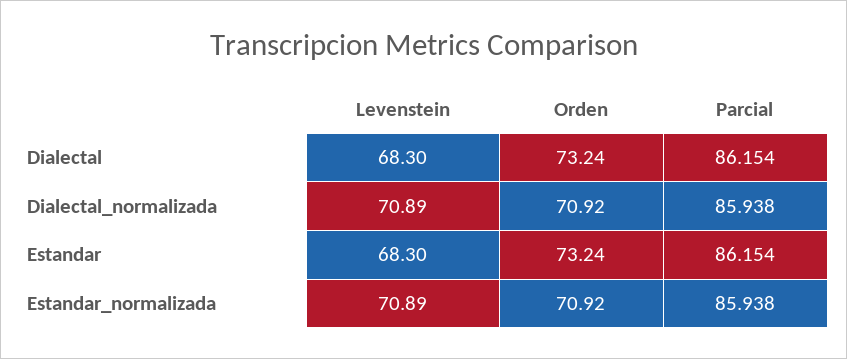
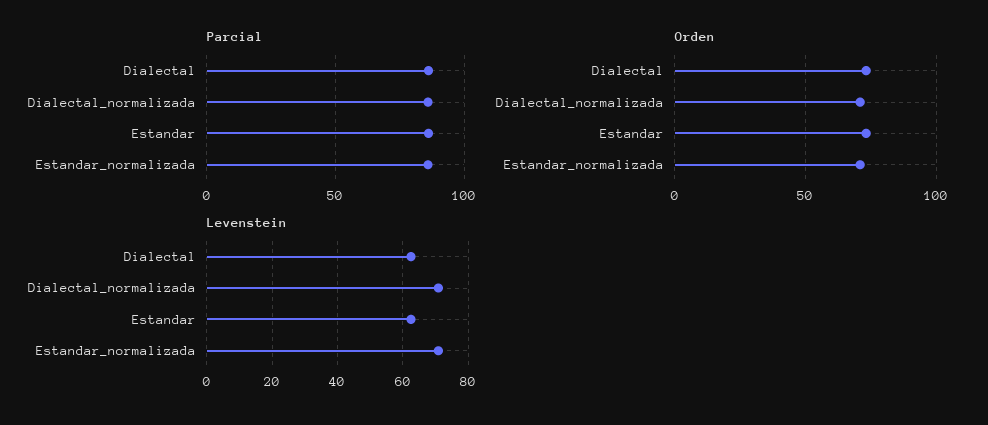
Levenstein, Dialectal: 68.3 -> 62
Levenstein, Estandar: 68.3 -> 62

